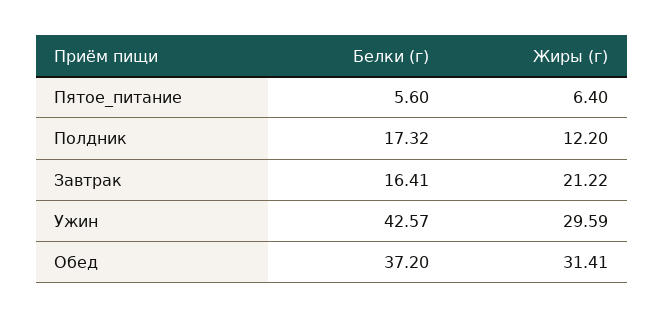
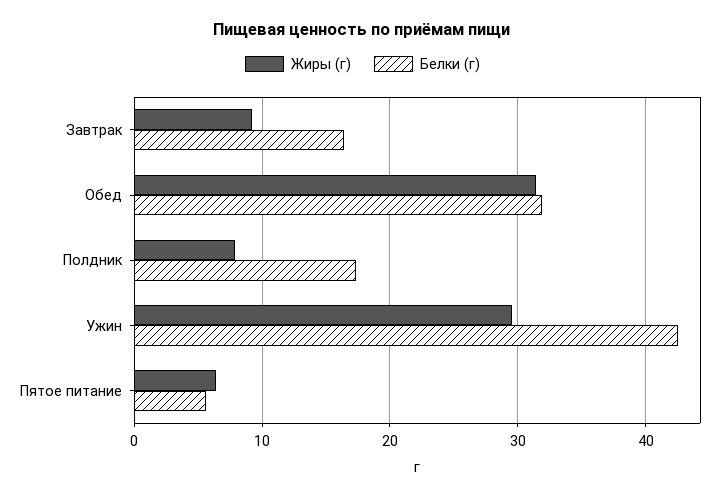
Жиры (г), Полдник: 12.2 -> 8
Жиры (г), Завтрак: 21.22 -> 9
Белки (г), Обед: 37.2 -> 32

